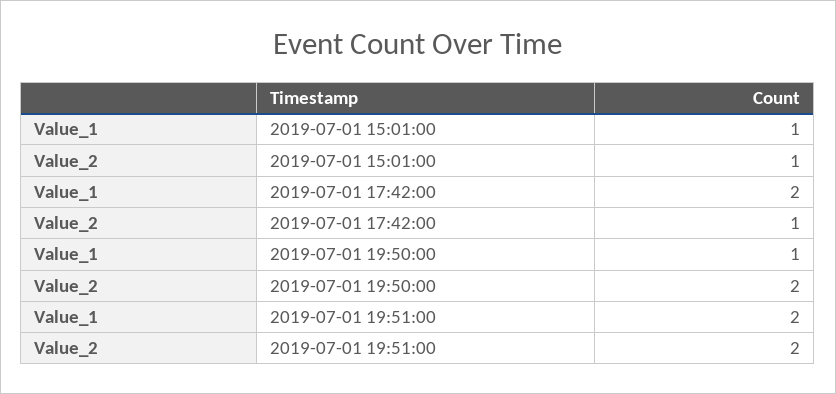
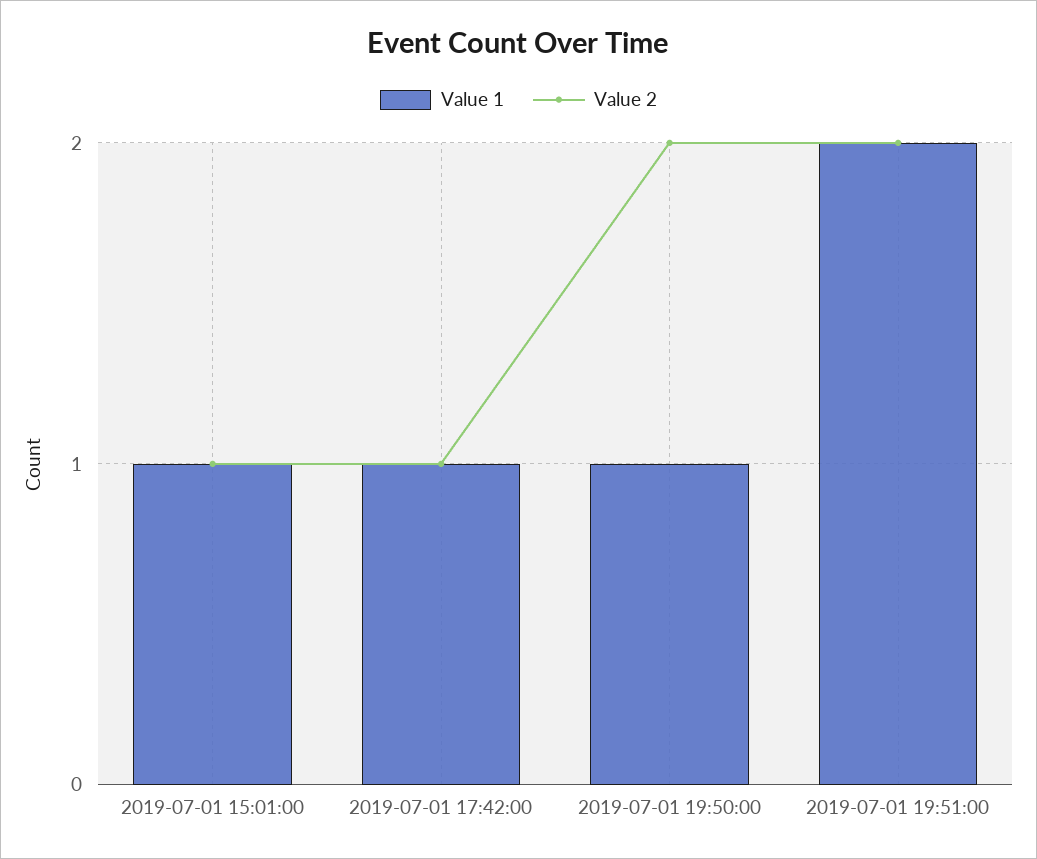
Value_1, 2019-07-01 17:42:00: 2 -> 1

